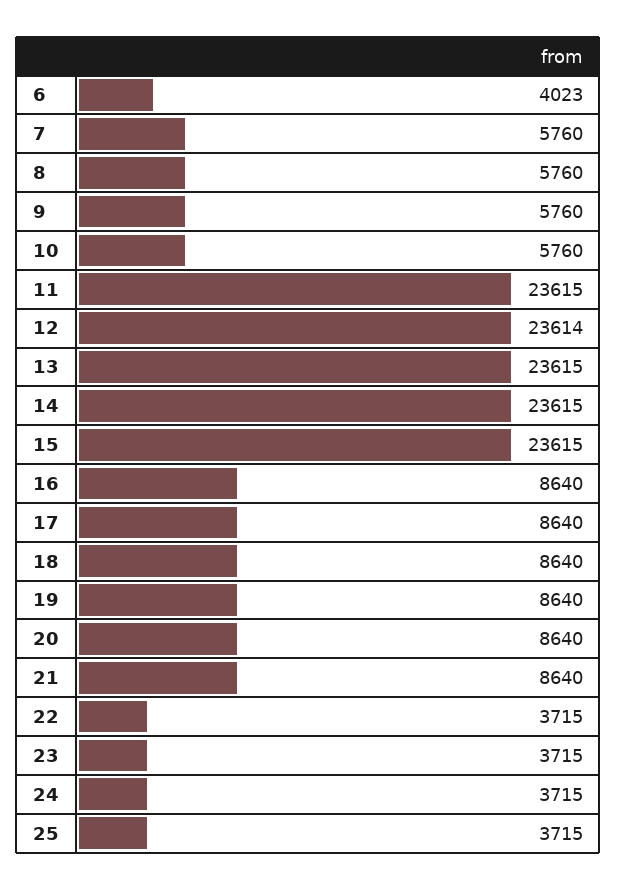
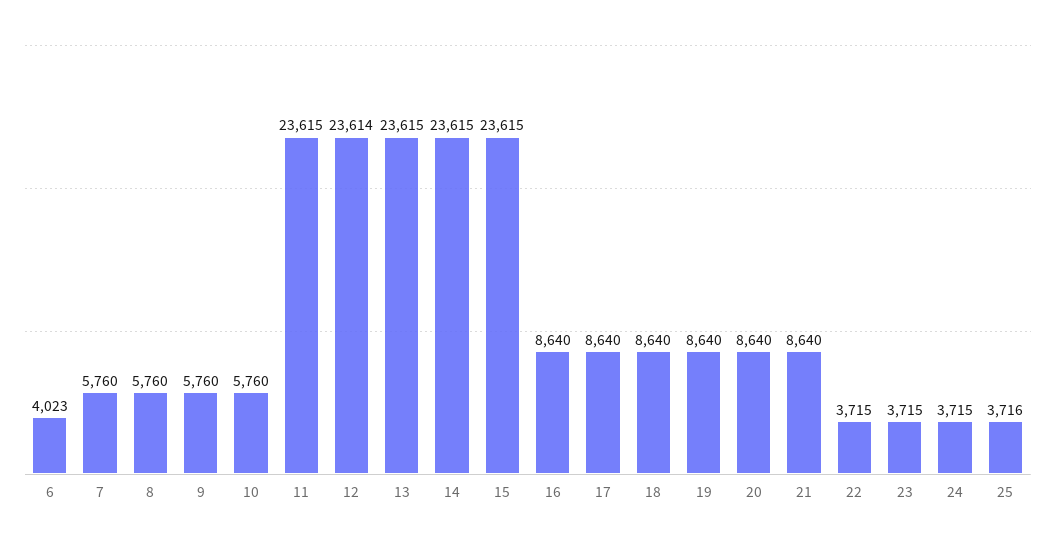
25: 3715 -> 3716

